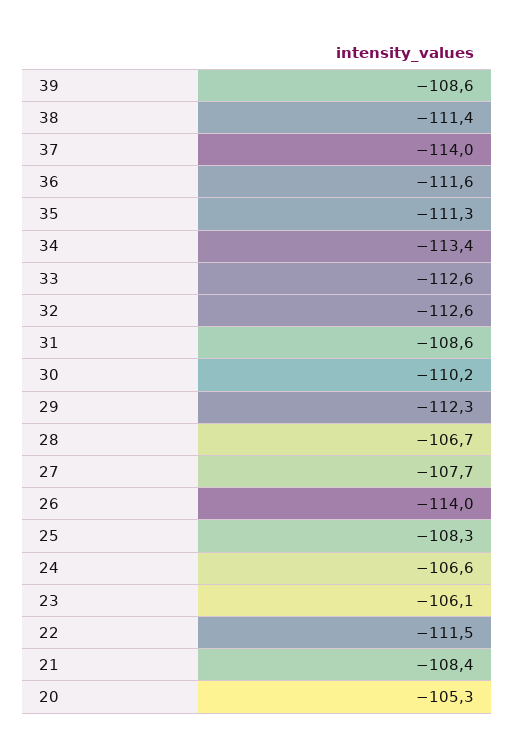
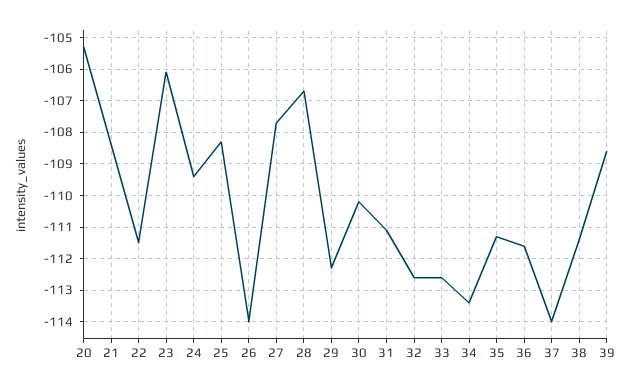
31: -108.6 -> -111
24: -106.6 -> -109.5

